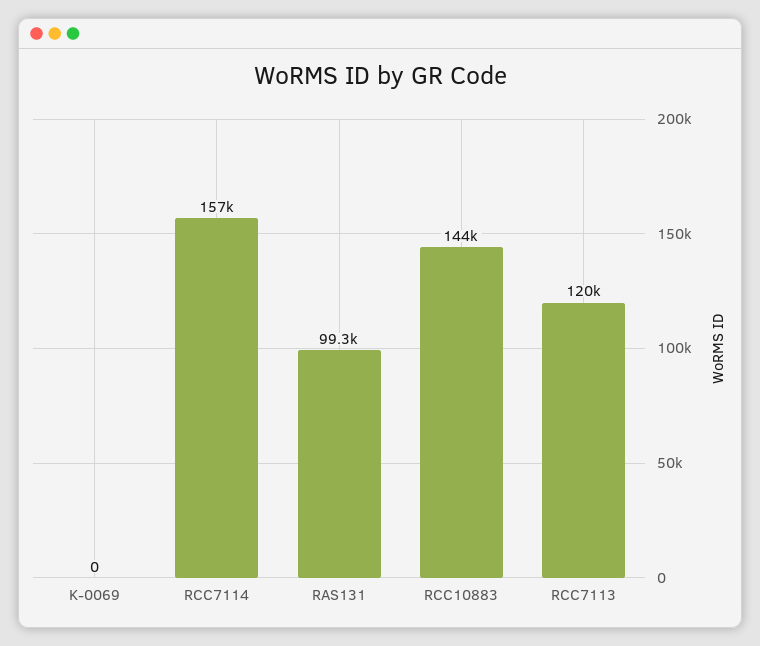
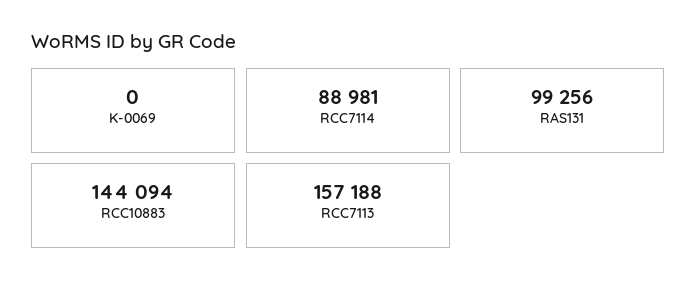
RCC7114: 157000 -> 88981
RCC7113: 120000 -> 157188

